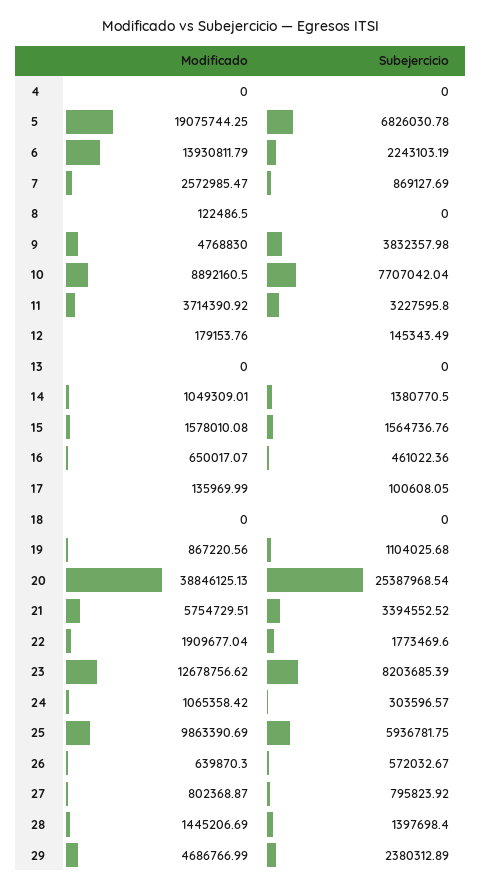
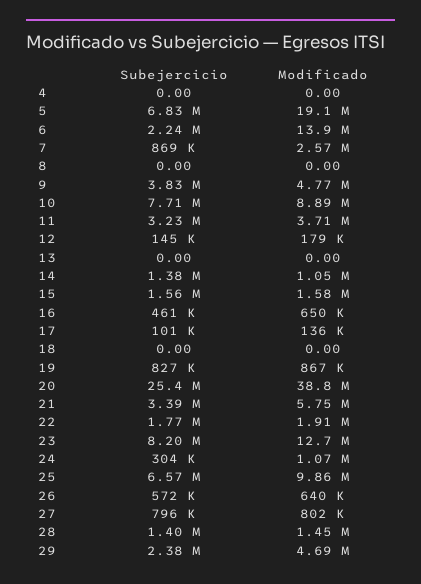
Modificado, 8: 122486.5 -> 0
Subejercicio, 19: 1104025.68 -> 827000
Subejercicio, 25: 5936781.75 -> 6570000

